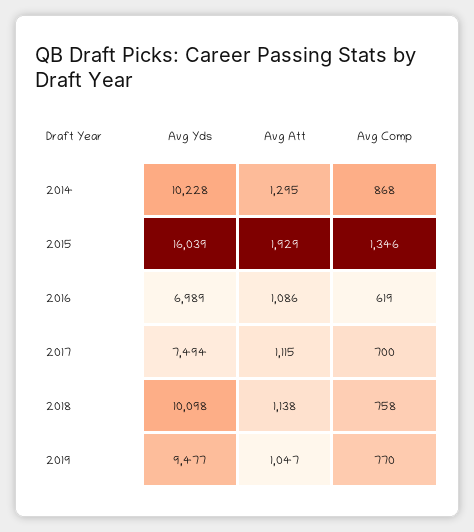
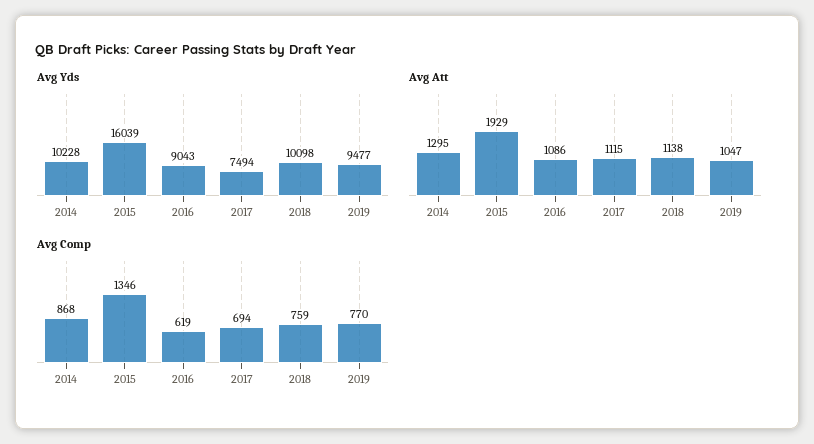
Avg Yds, 2016: 6989 -> 9043
Avg Comp, 2017: 700 -> 694
Avg Comp, 2018: 758 -> 759

